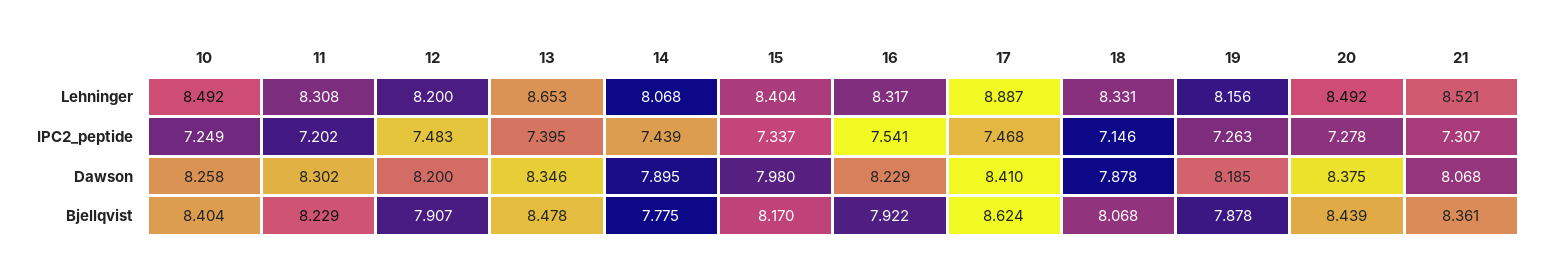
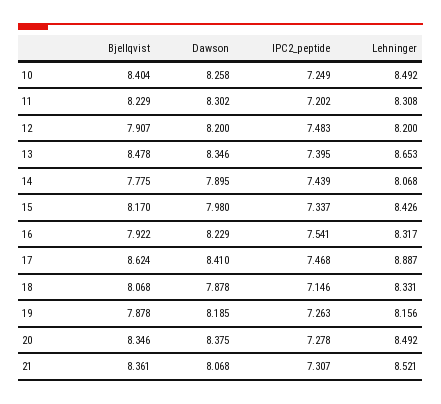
15, Lehninger: 8.404 -> 8.426
20, Bjellqvist: 8.439 -> 8.346

